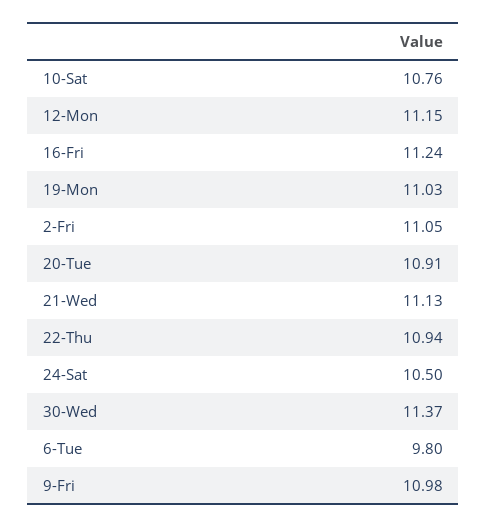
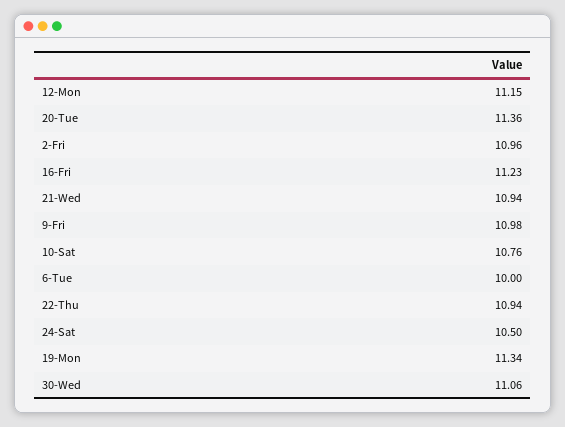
16-Fri: 11.24 -> 11.23
19-Mon: 11.03 -> 11.34
2-Fri: 11.05 -> 10.96
20-Tue: 10.91 -> 11.36
21-Wed: 11.13 -> 10.94
30-Wed: 11.37 -> 11.06
6-Tue: 9.8 -> 10

